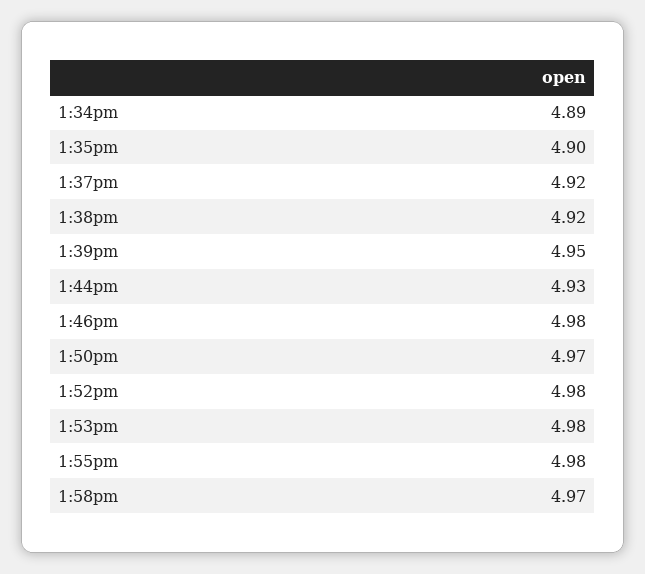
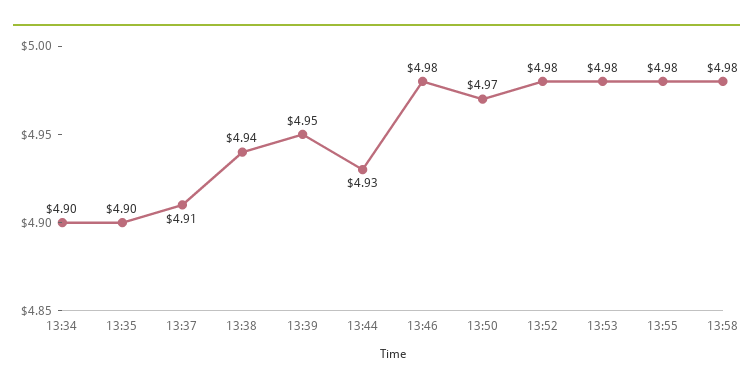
1:34pm: 4.89 -> 4.9
1:37pm: 4.92 -> 4.91
1:38pm: 4.92 -> 4.94
1:58pm: 4.97 -> 4.98

